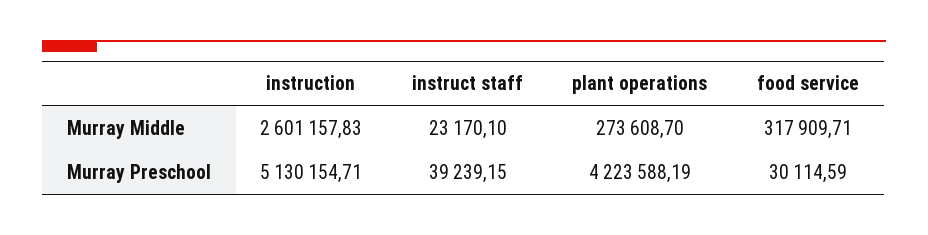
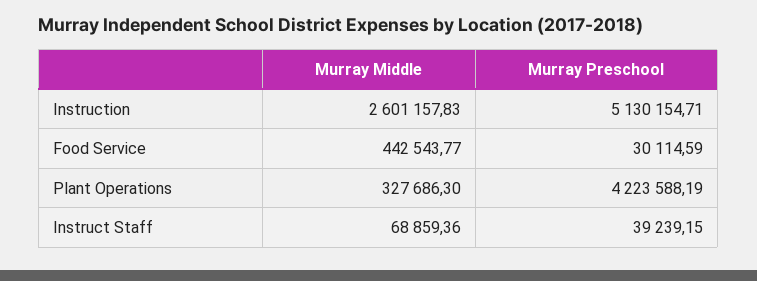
instruct staff, Murray Middle: 23170.1 -> 68859.36
plant operations, Murray Middle: 273608.7 -> 327686.3
food service, Murray Middle: 317909.71 -> 442543.77

